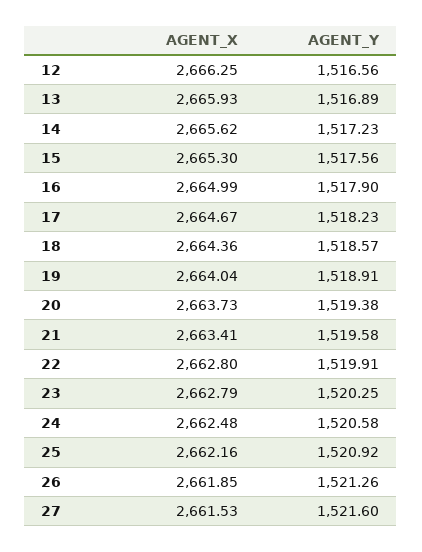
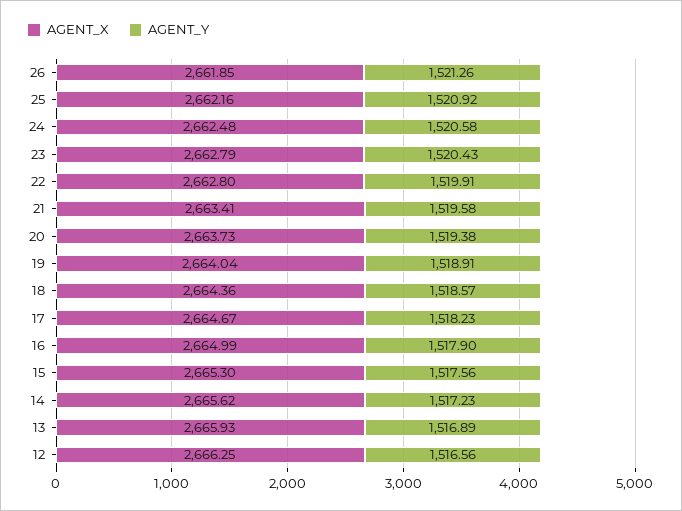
AGENT_Y, 23: 1520.25 -> 1520.43
AGENT_X, 27: 2661.53 -> none
AGENT_Y, 27: 1521.6 -> none

